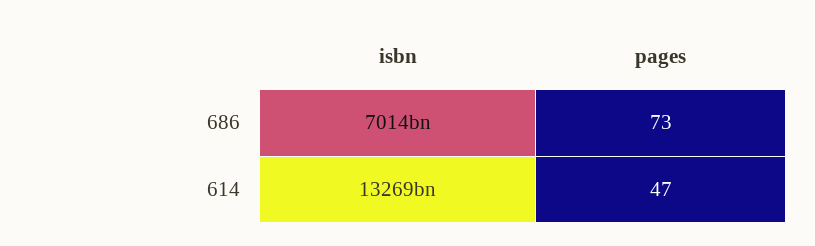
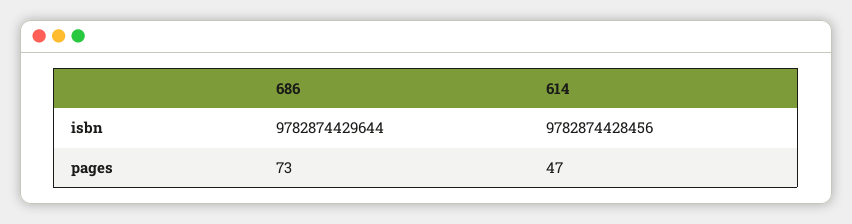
isbn, 686: 7014000000000 -> 9782874429644
isbn, 614: 13269000000000 -> 9782874428456

